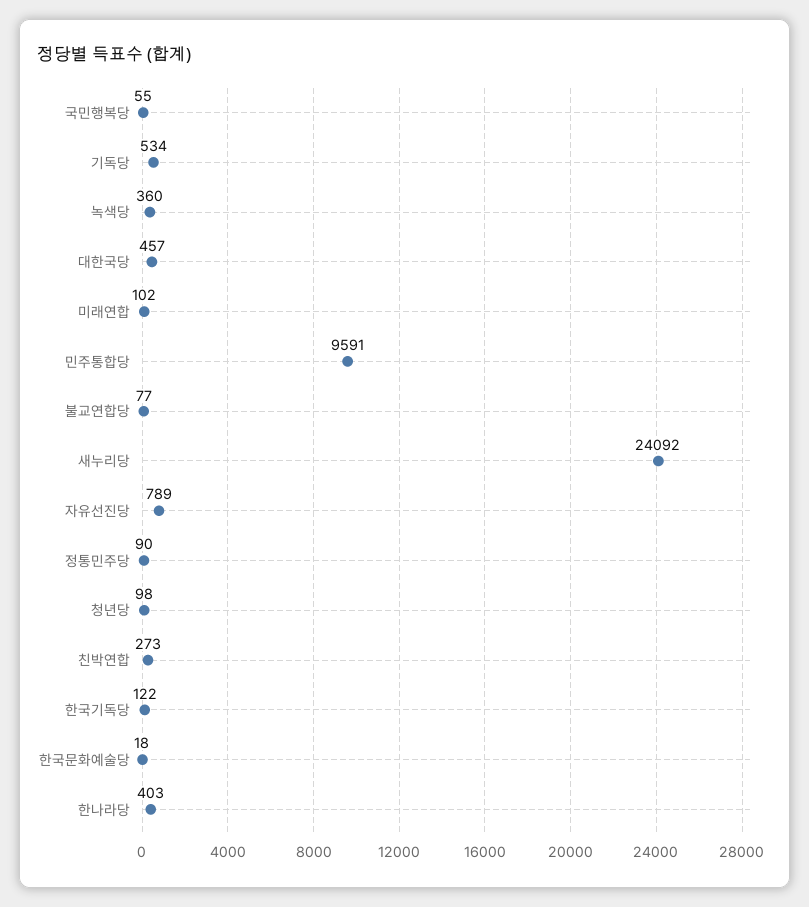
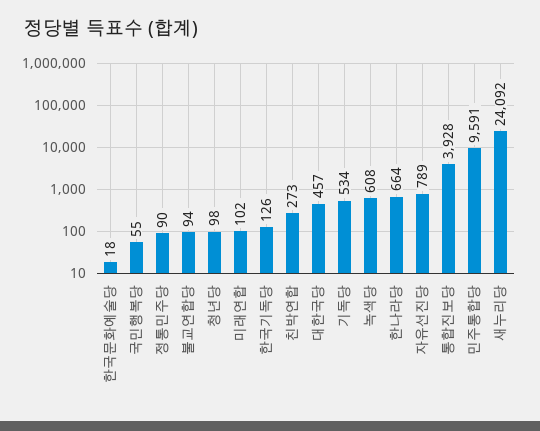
녹색당: 360 -> 608
불교연합당: 77 -> 94
한국기독당: 122 -> 126
한나라당: 403 -> 664
통합진보당: none -> 3928

